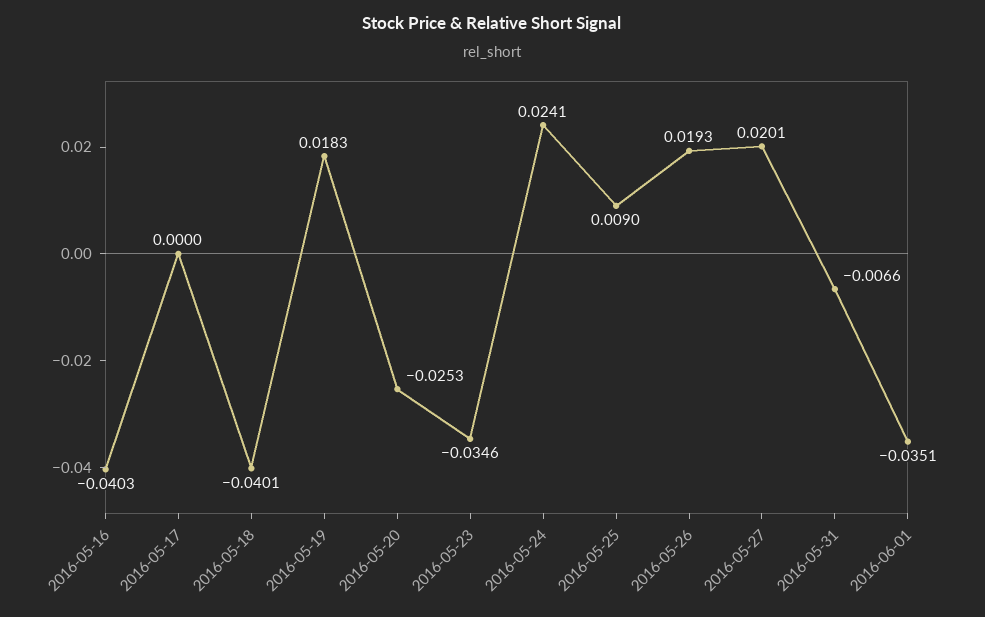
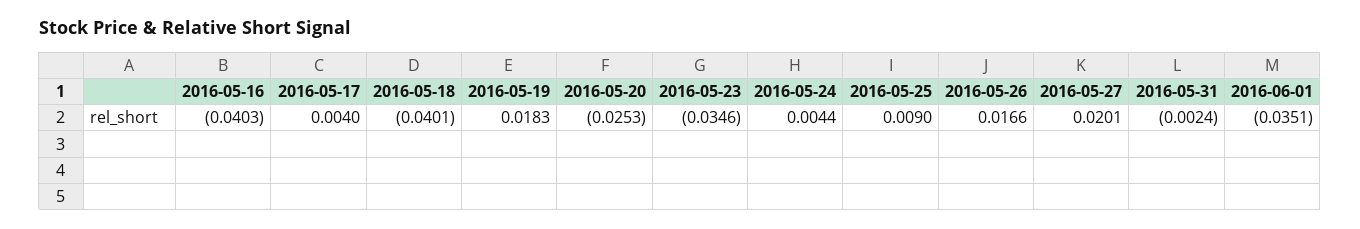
2016-05-17: 0 -> 0.004
2016-05-24: 0.0241 -> 0.0044
2016-05-26: 0.0193 -> 0.0166
2016-05-31: -0.0066 -> -0.0024

